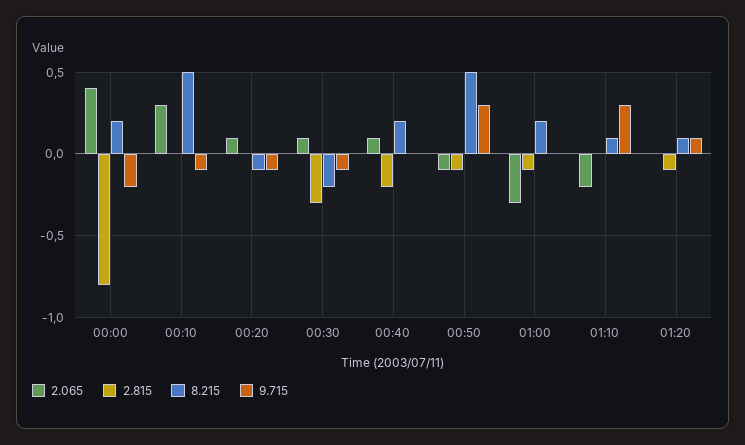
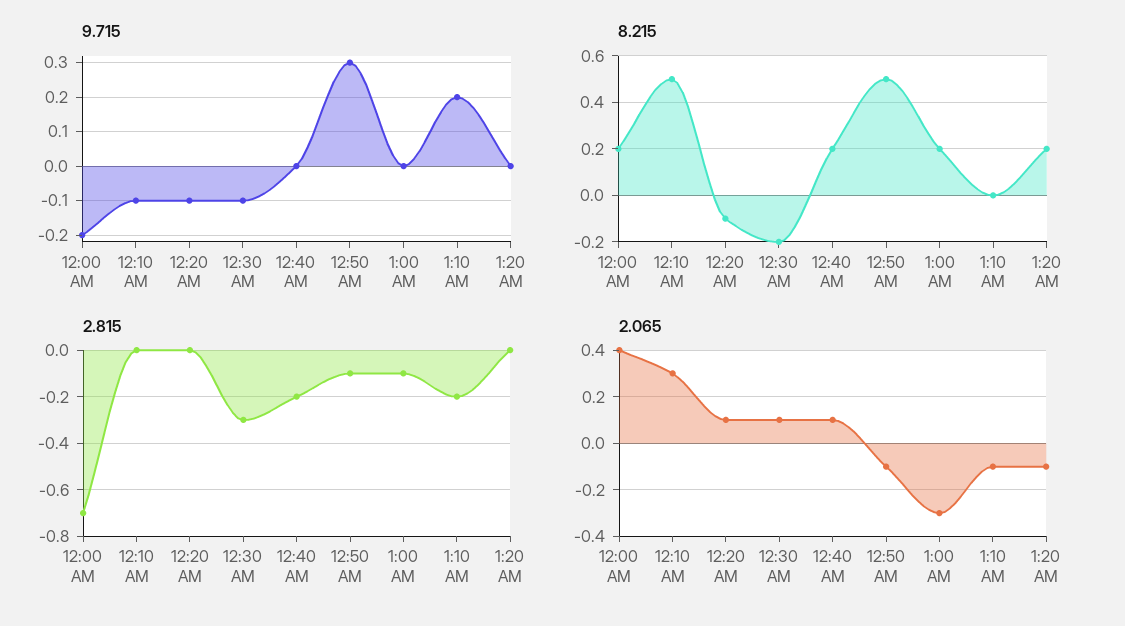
2.815, 00:00: -0.8 -> -0.7
2.065, 01:10: -0.2 -> -0.1
2.815, 01:10: 0 -> -0.2
8.215, 01:10: 0.1 -> 0
9.715, 01:10: 0.3 -> 0.2
2.065, 01:20: 0 -> -0.1
2.815, 01:20: -0.1 -> 0
8.215, 01:20: 0.1 -> 0.2
9.715, 01:20: 0.1 -> 0

